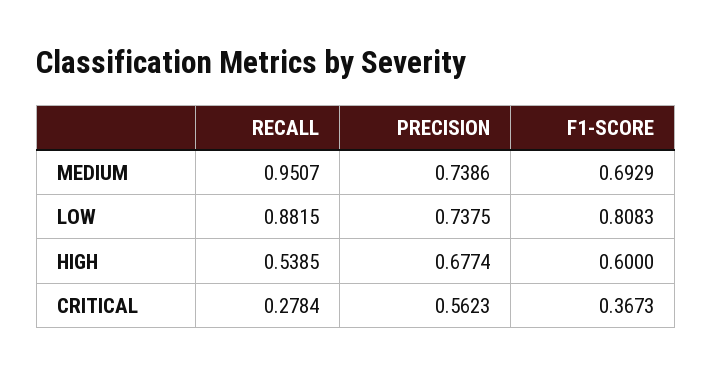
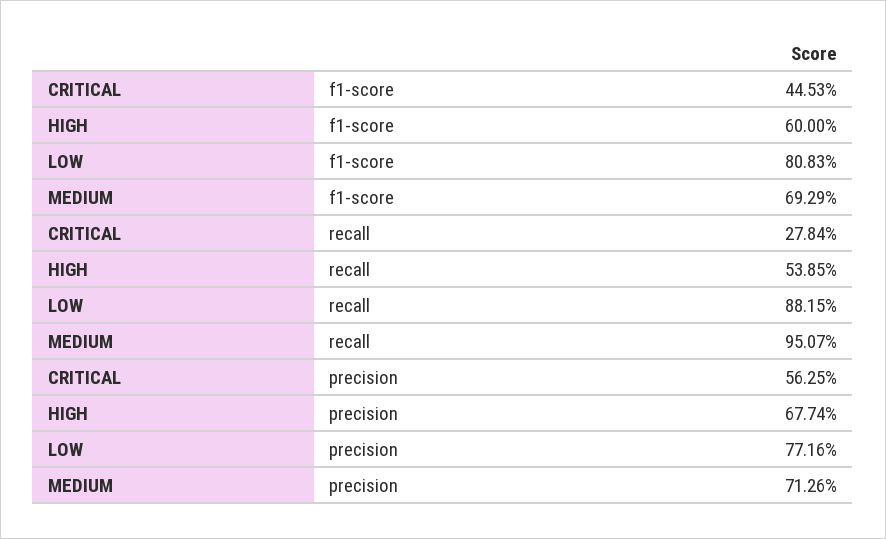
PRECISION, MEDIUM: 0.7386 -> 0.7126
PRECISION, LOW: 0.7375 -> 0.7716
PRECISION, CRITICAL: 0.5623 -> 0.5625
F1-SCORE, CRITICAL: 0.3673 -> 0.4453

